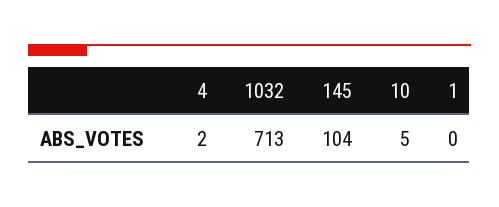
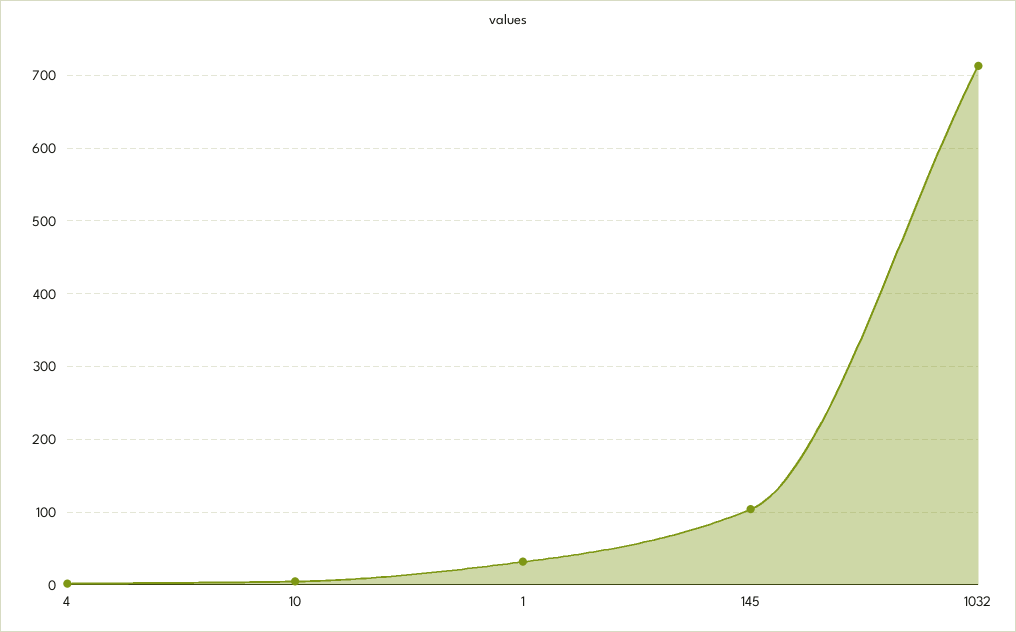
1: 0 -> 30

